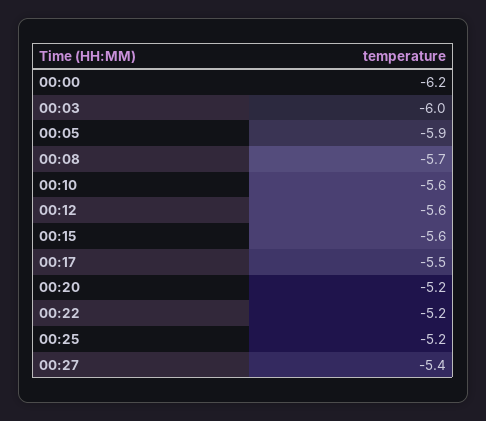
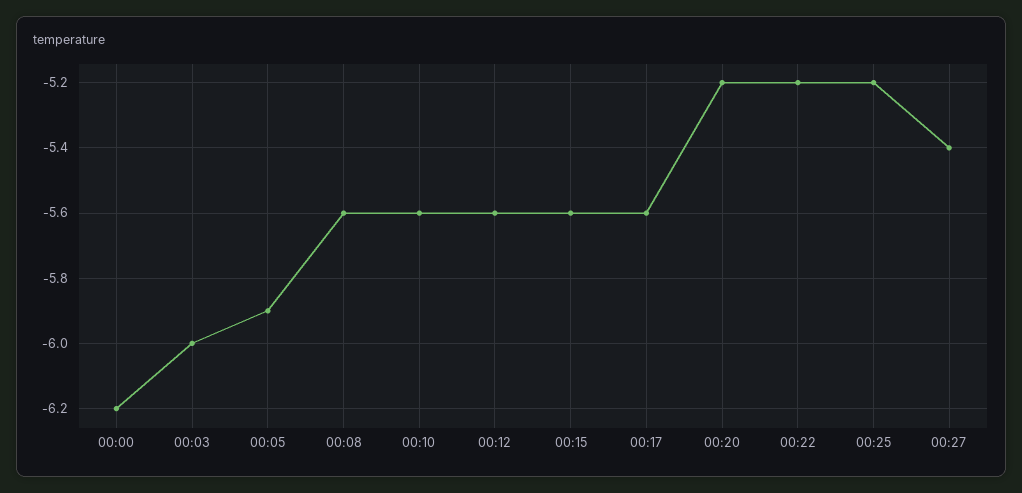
00:08: -5.7 -> -5.6
00:17: -5.5 -> -5.6

